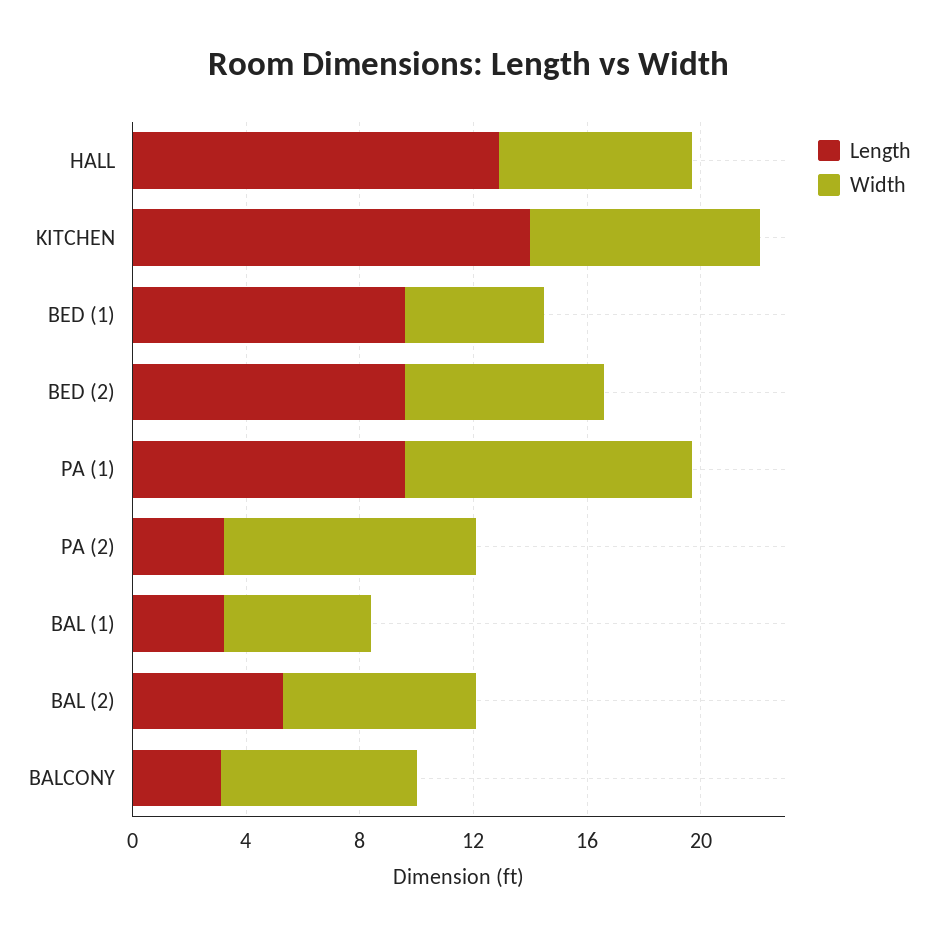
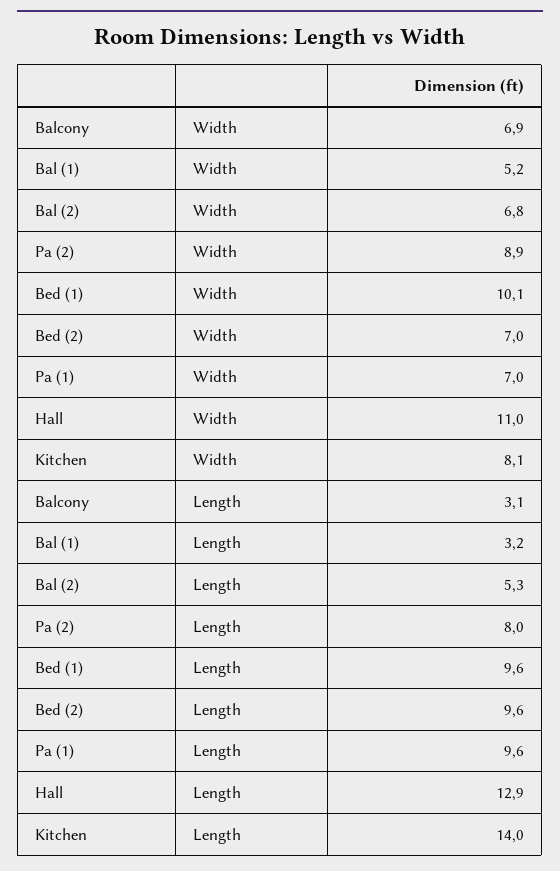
Width, HALL: 7 -> 11
Width, BED (1): 5 -> 10.1
Width, PA (1): 10 -> 7
Length, PA (2): 3 -> 8

